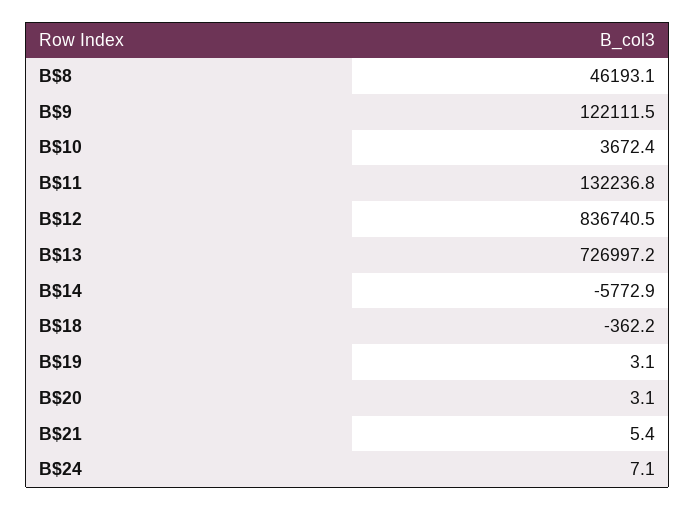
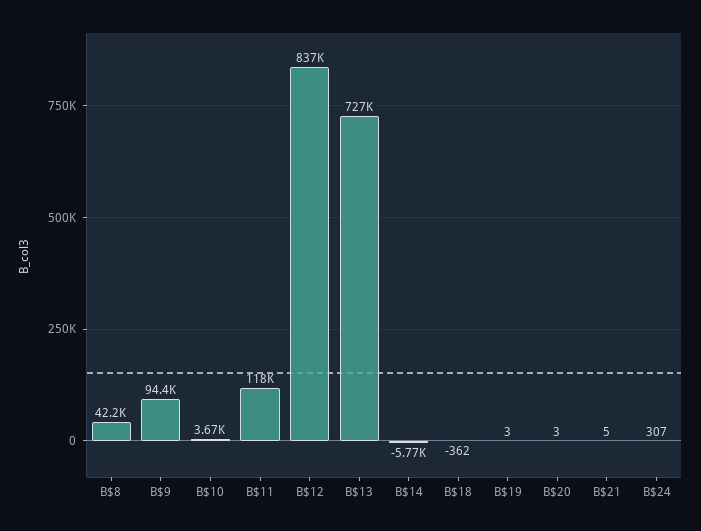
B$8: 46193.1 -> 42200
B$9: 122111.5 -> 94400
B$11: 132236.8 -> 118000
B$24: 7.1 -> 307

